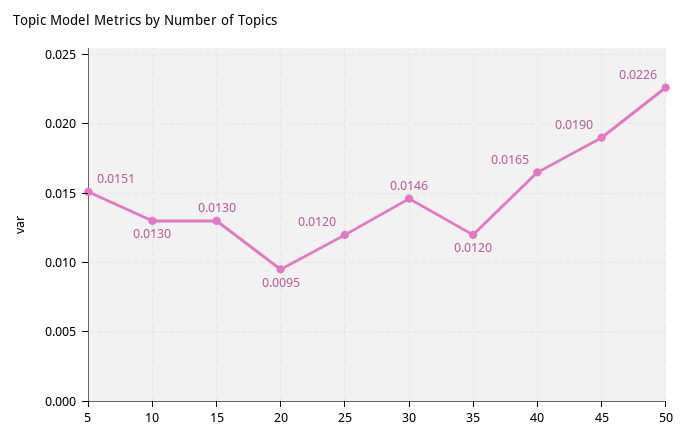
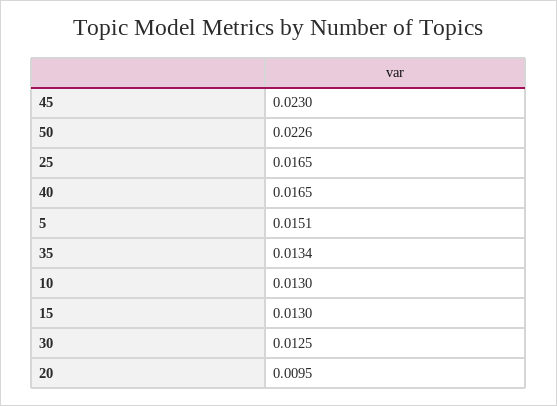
25: 0.012 -> 0.0165
30: 0.0146 -> 0.0125
35: 0.012 -> 0.0134
45: 0.019 -> 0.023

